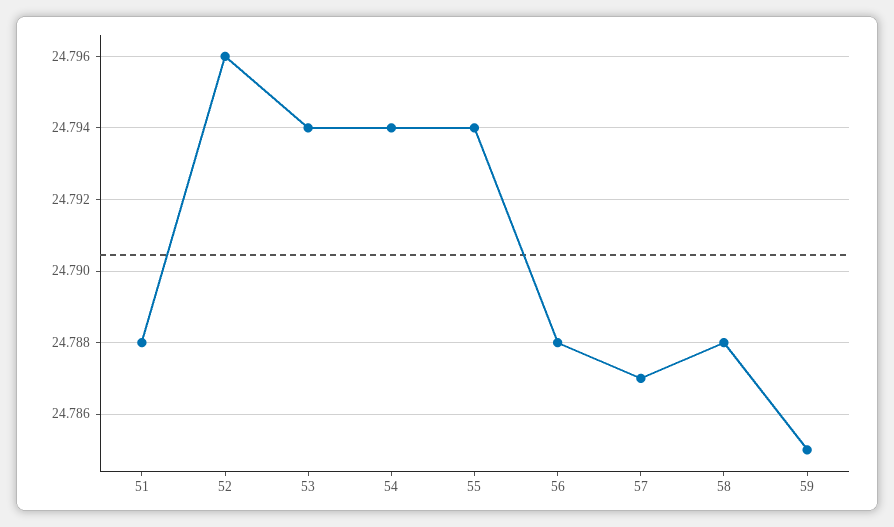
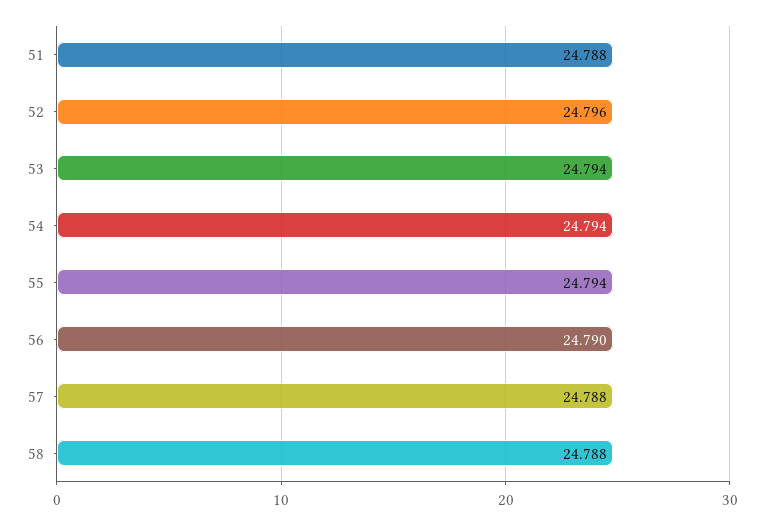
56: 24.788 -> 24.79
57: 24.787 -> 24.788
59: 24.785 -> none

